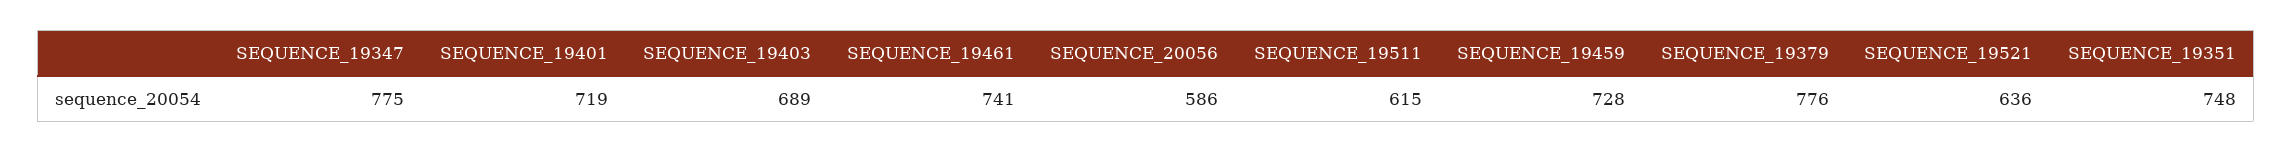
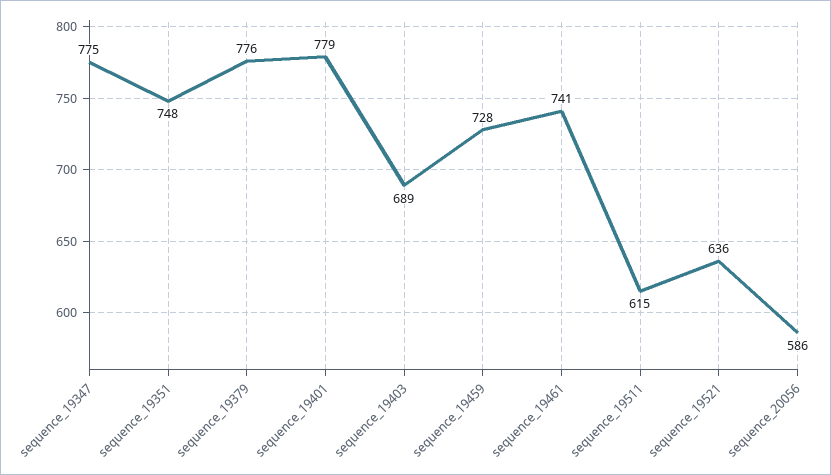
SEQUENCE_19401: 719 -> 779

